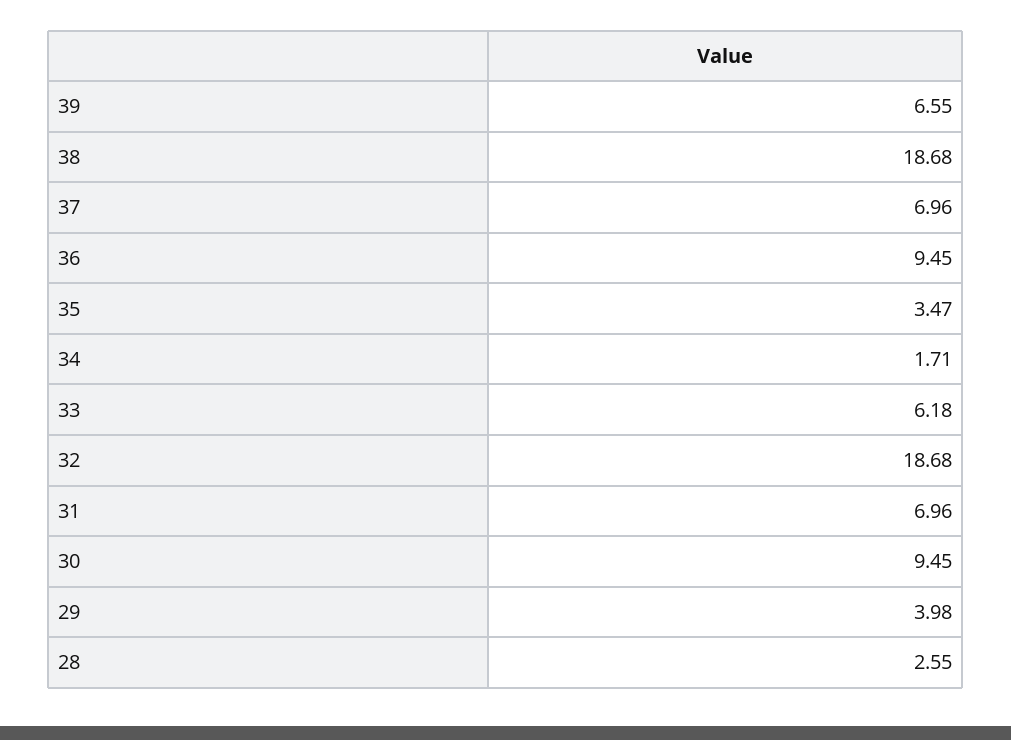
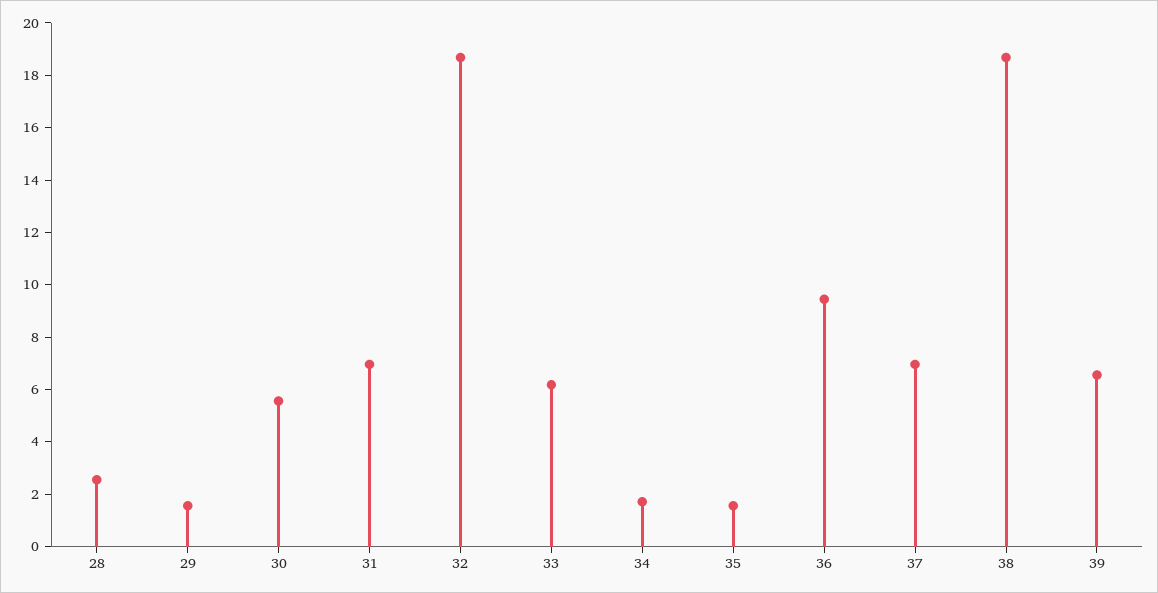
35: 3.47 -> 1.5
30: 9.45 -> 5.5
29: 3.98 -> 1.5

